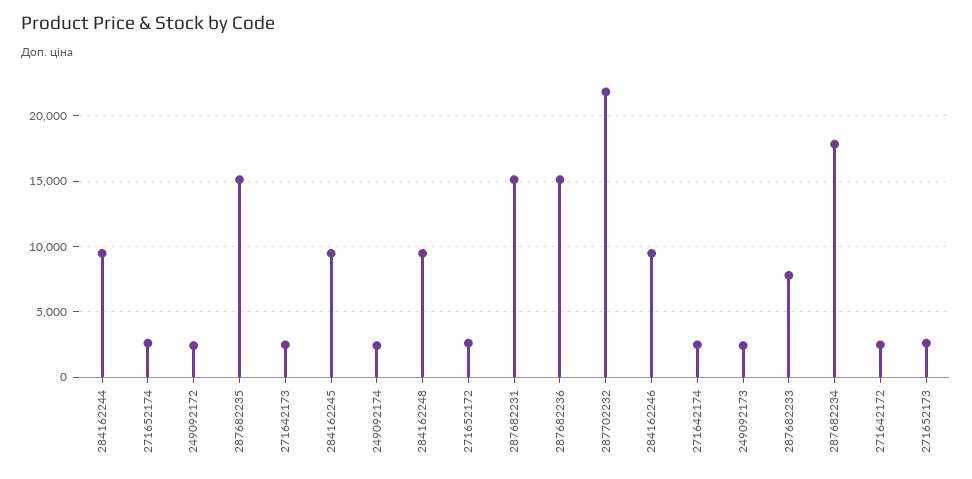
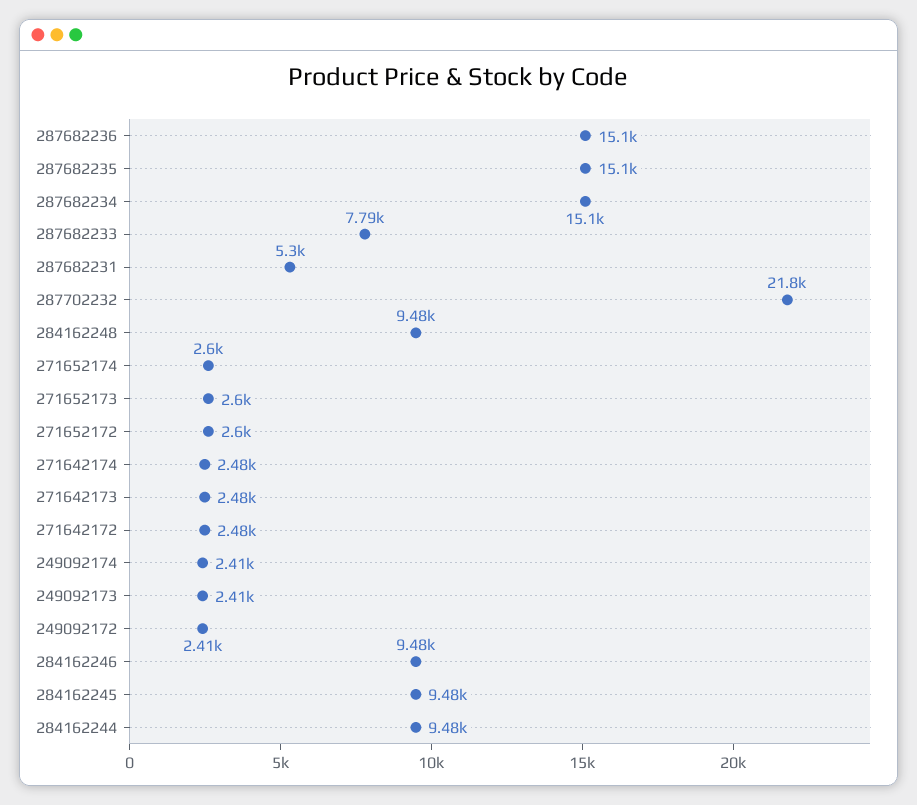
287682231: 15000 -> 5300
287682234: 18000 -> 15100

